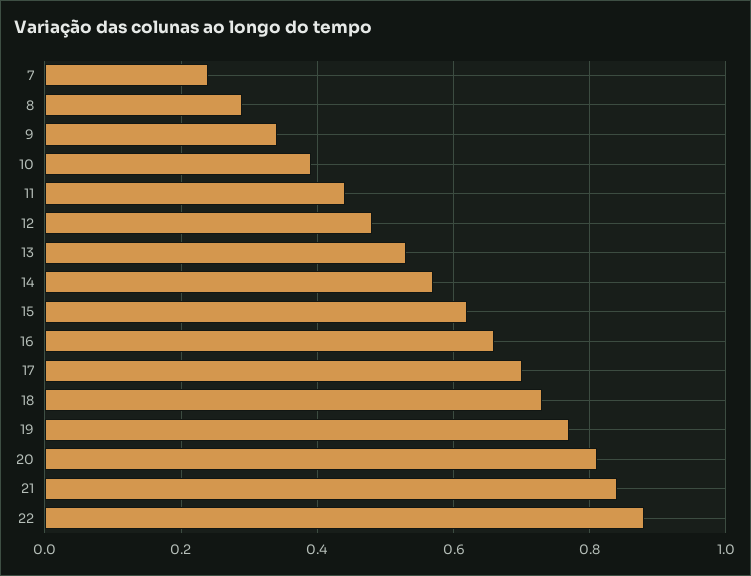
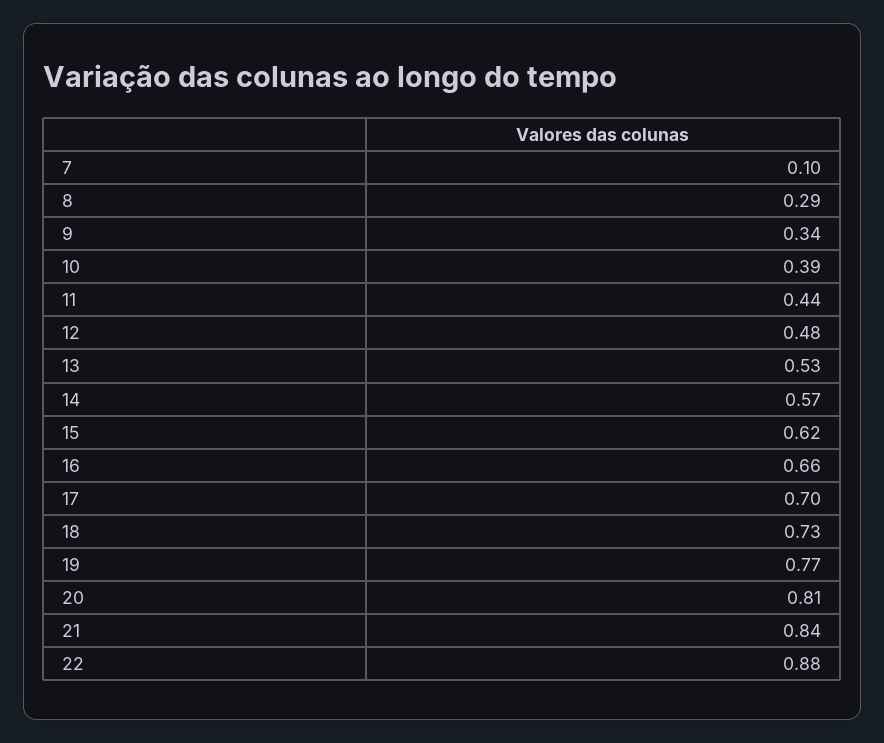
7: 0.25 -> 0.1

